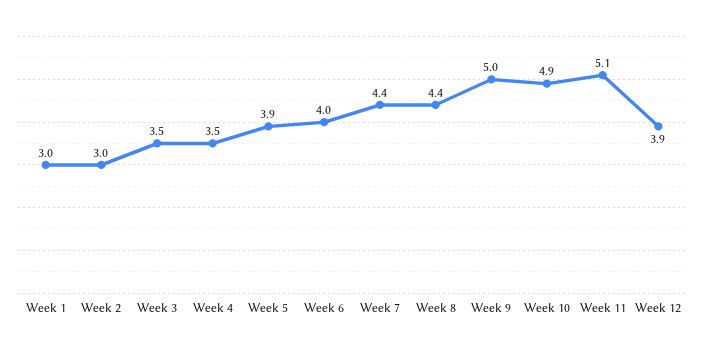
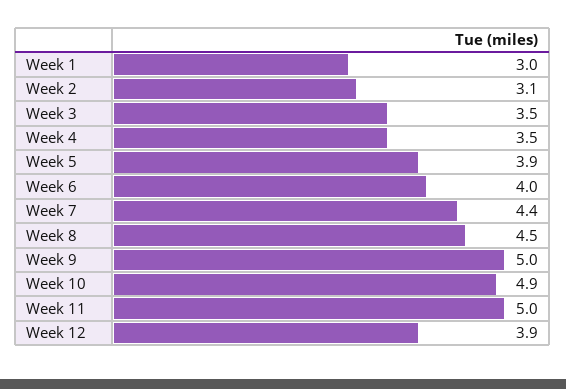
Week 2: 3 -> 3.1
Week 8: 4.4 -> 4.5
Week 11: 5.1 -> 5

